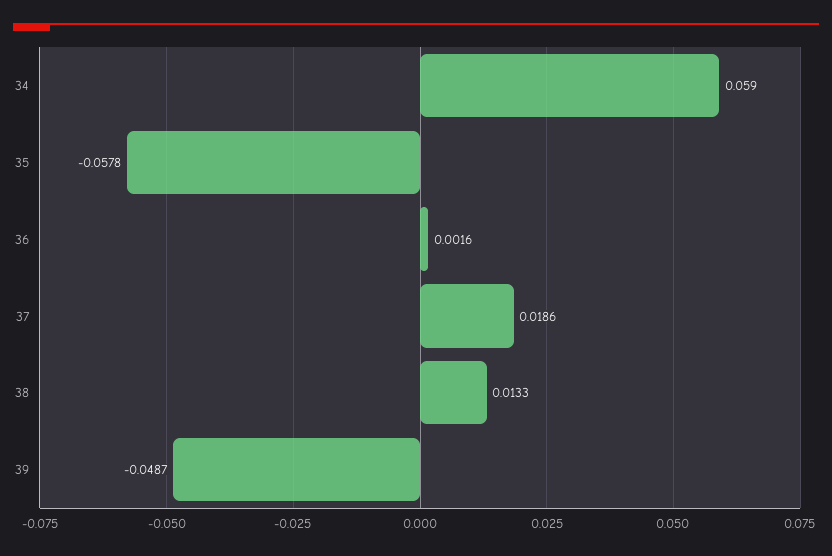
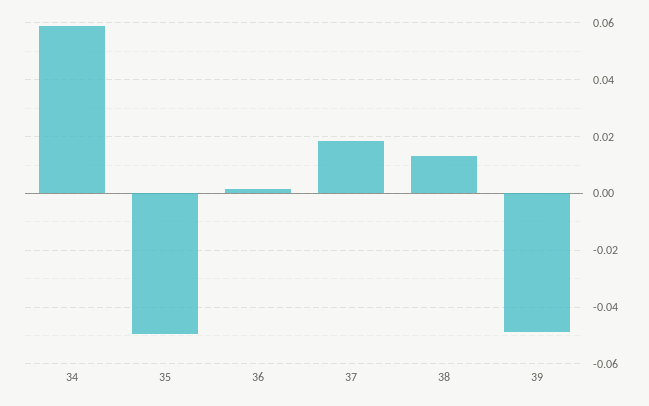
35: -0.0578 -> -0.05

